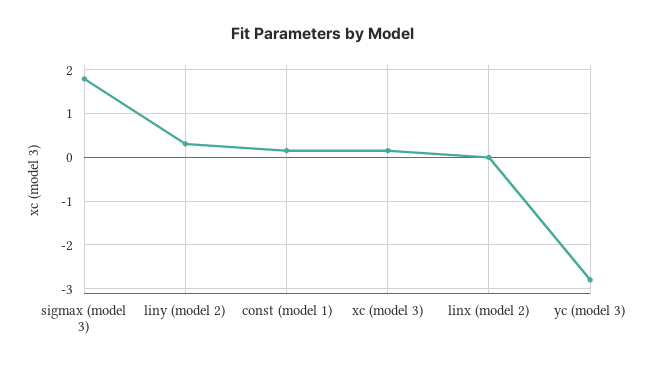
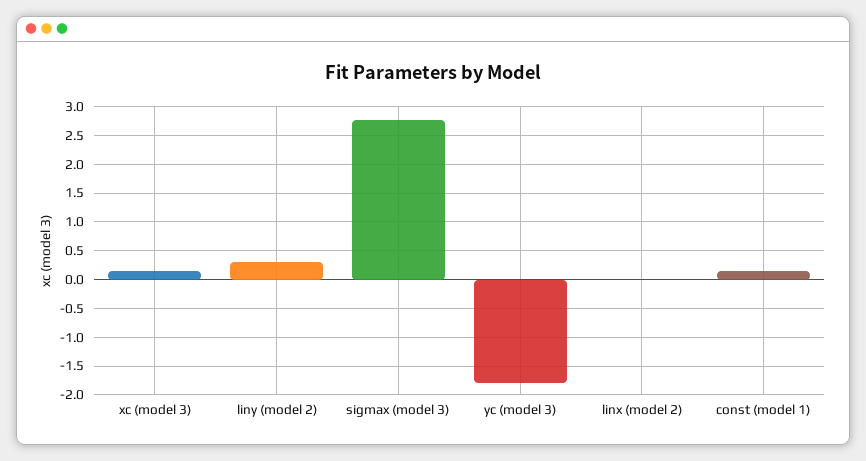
sigmax (model 3): 1.8 -> 2.75
yc (model 3): -2.8 -> -1.75

